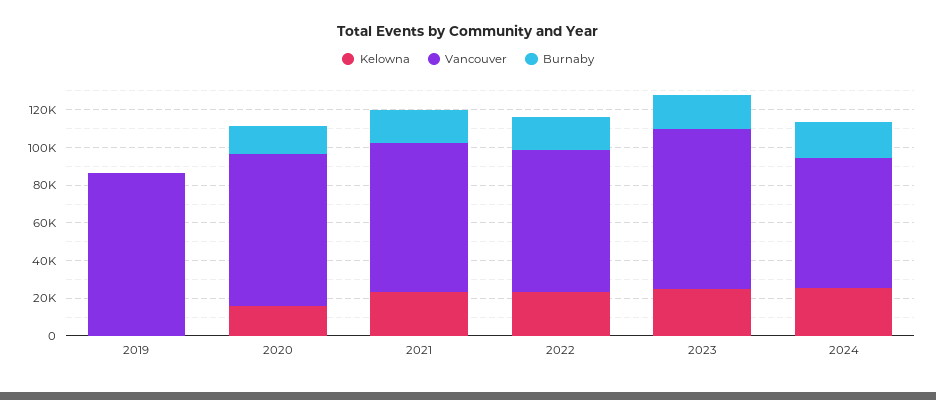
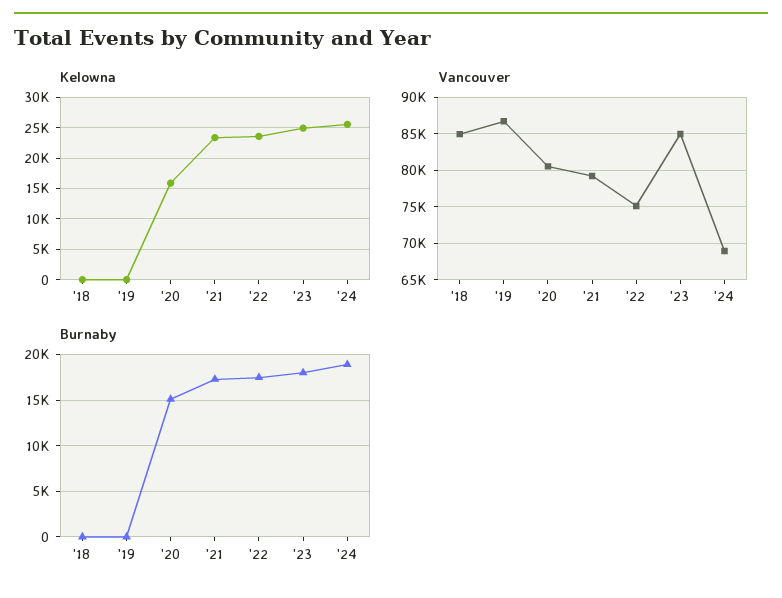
Kelowna, '18: none -> 0
Vancouver, '18: none -> 85000
Burnaby, '18: none -> 0

